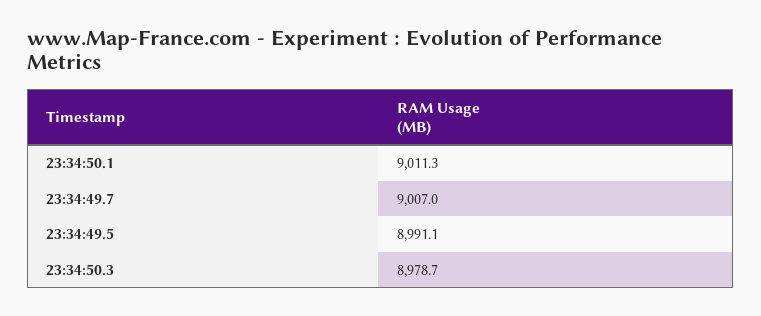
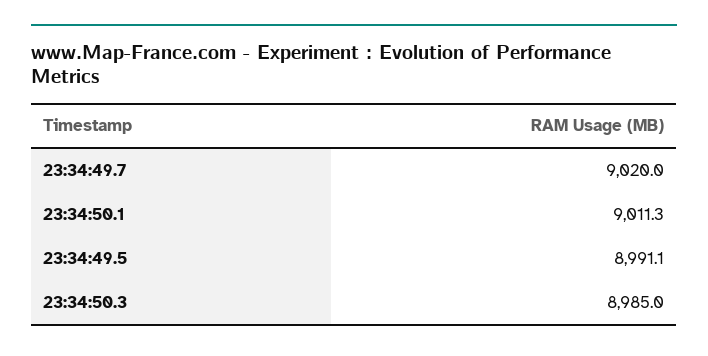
23:34:49.7: 9007 -> 9020
23:34:50.3: 8978.7 -> 8985

